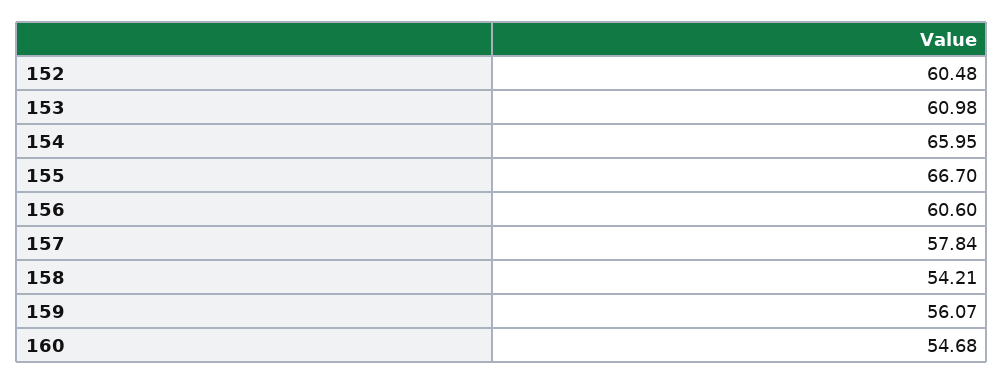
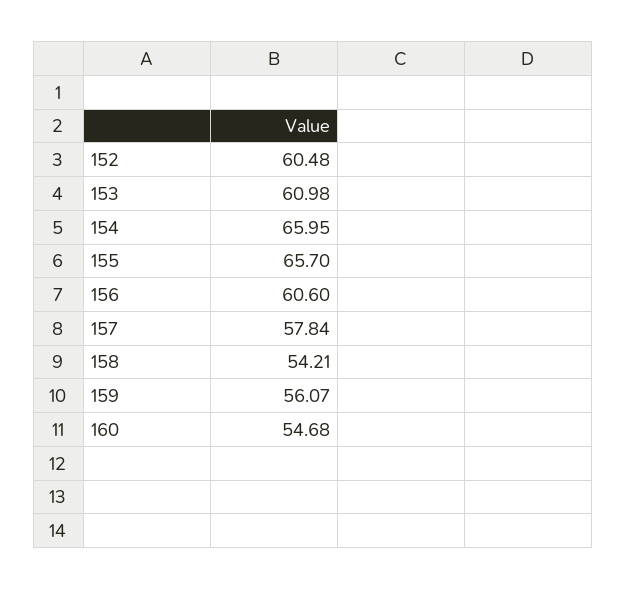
155: 66.7 -> 65.7

